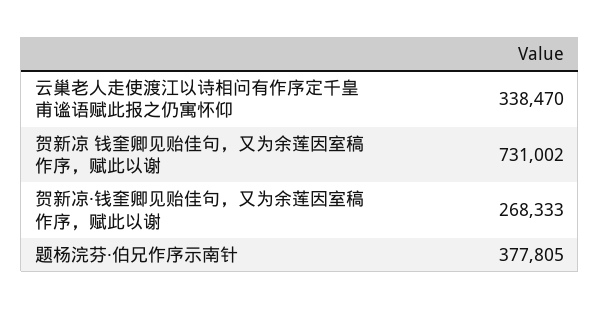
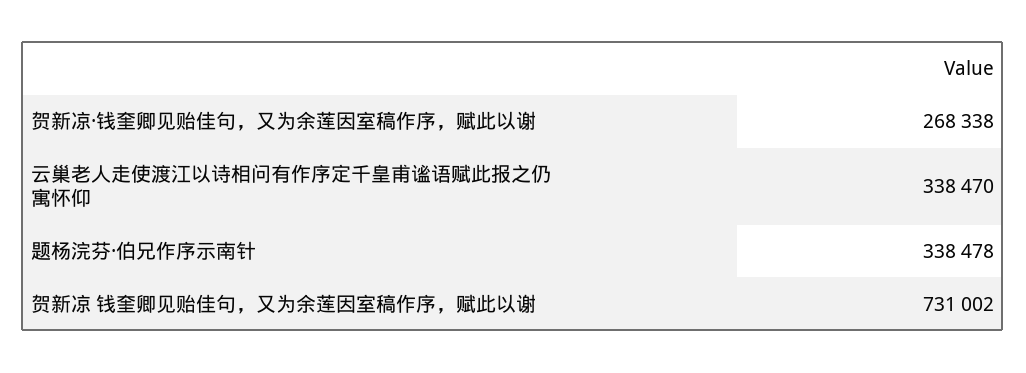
贺新凉·钱奎卿见贻佳句，又为余莲因室稿作序，赋此以谢: 268333 -> 268338
题杨浣芬·伯兄作序示南针: 377805 -> 338478

